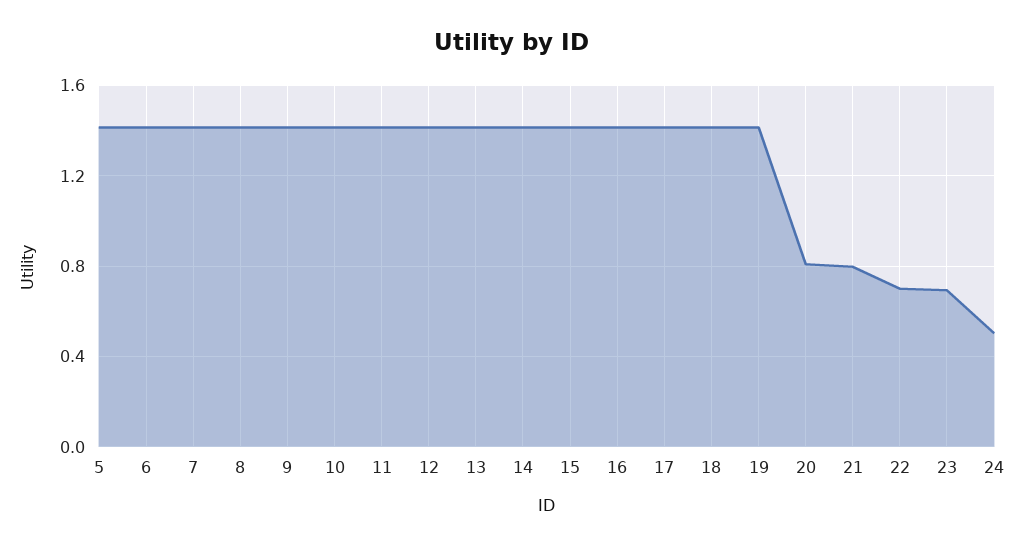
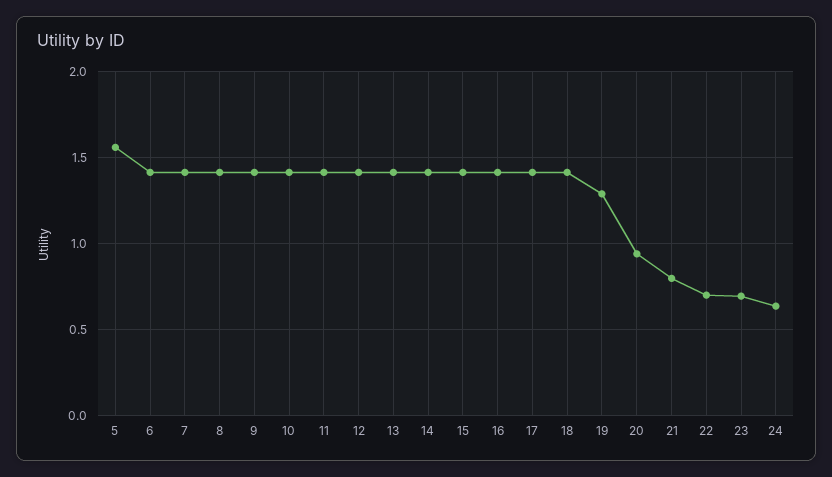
5: 1.4 -> 1.55
19: 1.4 -> 1.3
20: 0.8 -> 0.95
24: 0.5 -> 0.65

